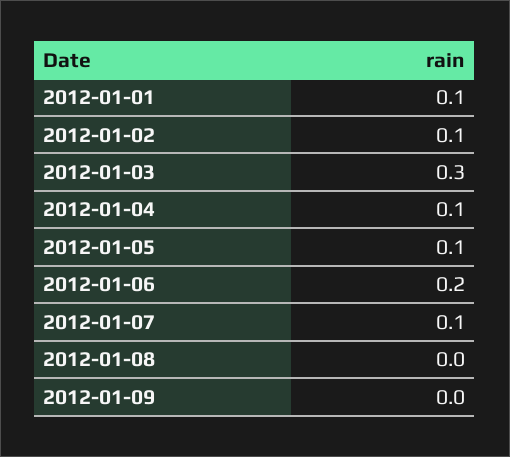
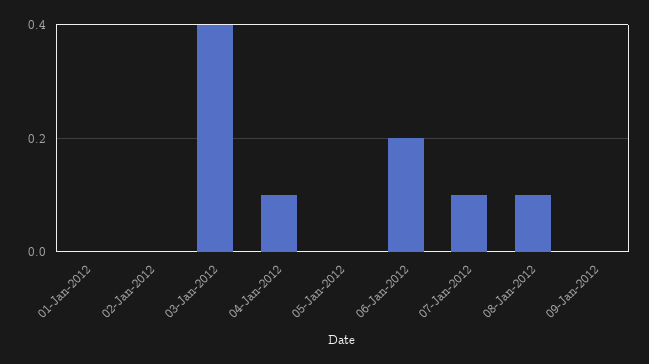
2012-01-01: 0.1 -> 0
2012-01-02: 0.1 -> 0
2012-01-03: 0.3 -> 0.4
2012-01-05: 0.1 -> 0
2012-01-08: 0 -> 0.1

